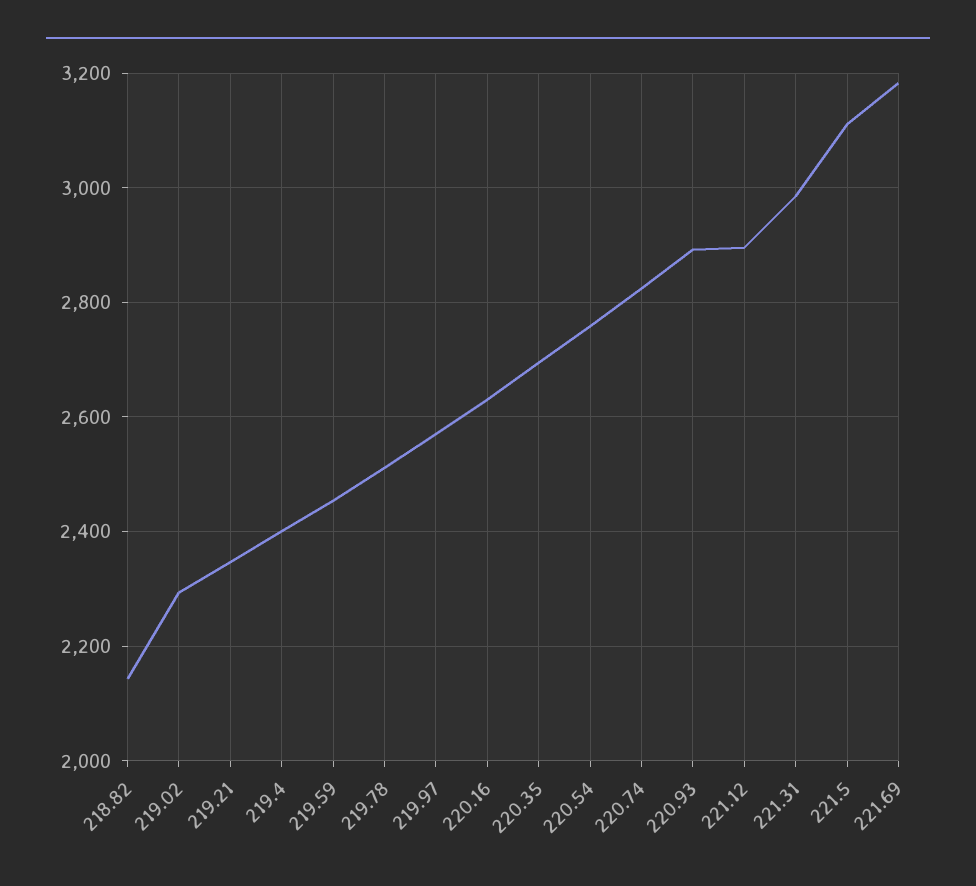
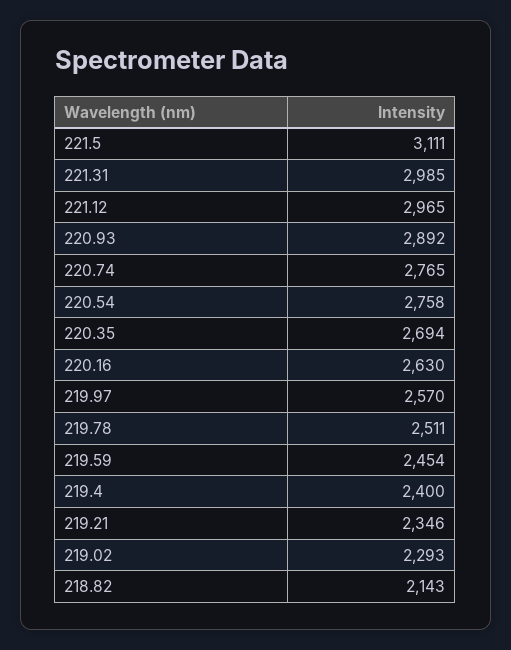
220.74: 2820 -> 2765
221.12: 2900 -> 2965
221.69: 3180 -> none

